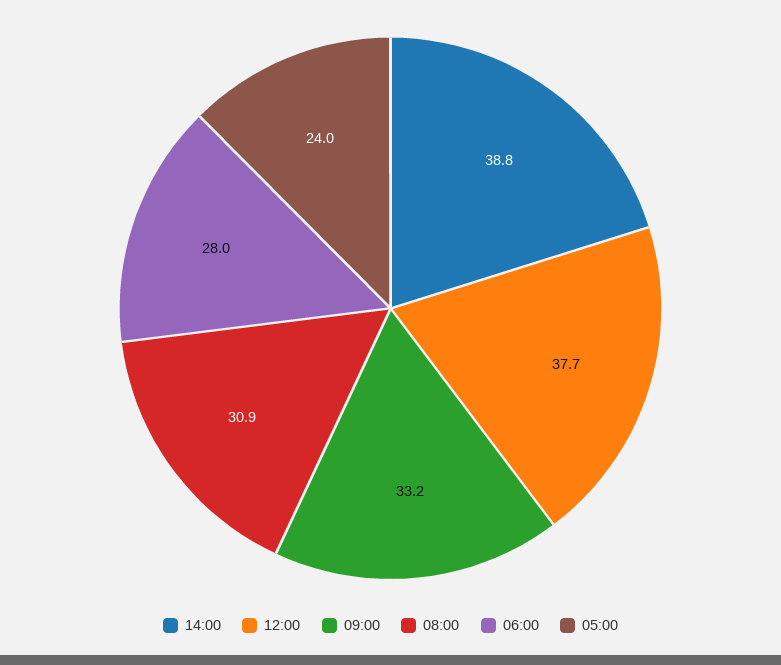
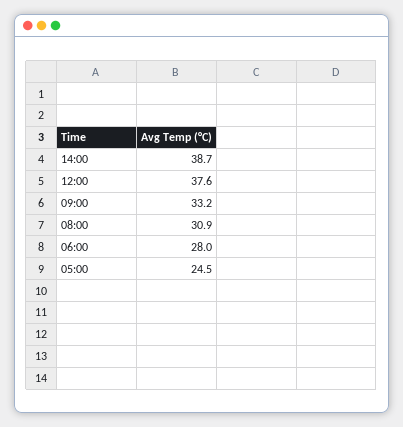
14:00: 38.8 -> 38.7
12:00: 37.7 -> 37.6
05:00: 24 -> 24.5

